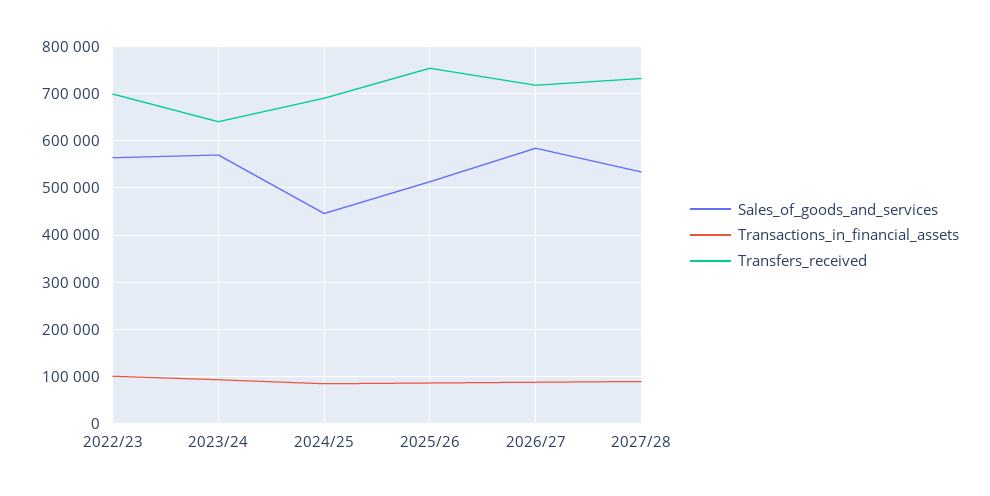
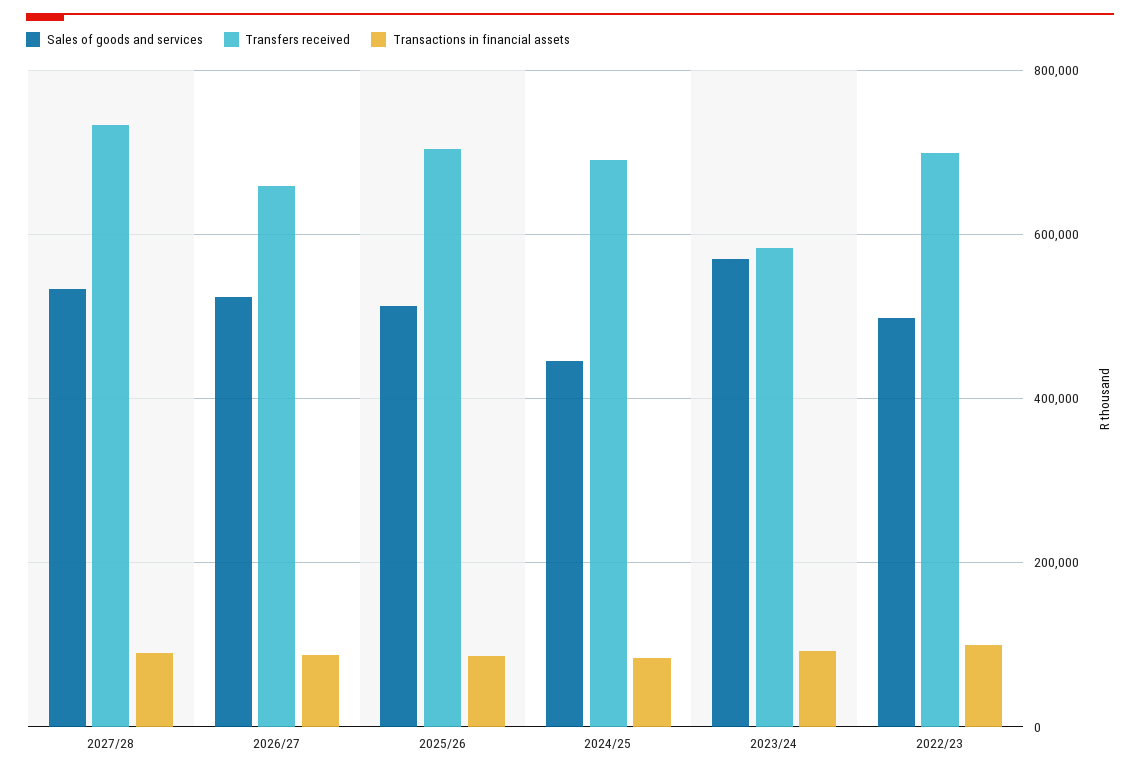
Sales_of_goods_and_services, 2022/23: 560000 -> 500000
Transfers_received, 2023/24: 640000 -> 580000
Transfers_received, 2025/26: 760000 -> 700000
Sales_of_goods_and_services, 2026/27: 580000 -> 520000
Transfers_received, 2026/27: 720000 -> 660000

